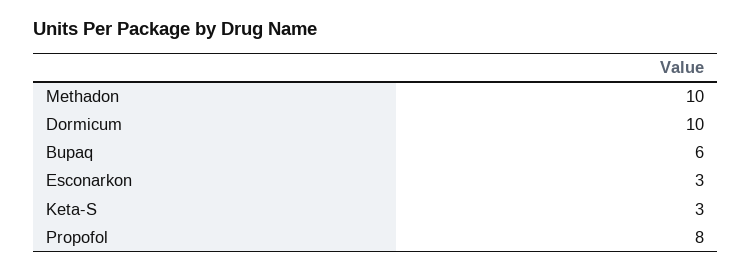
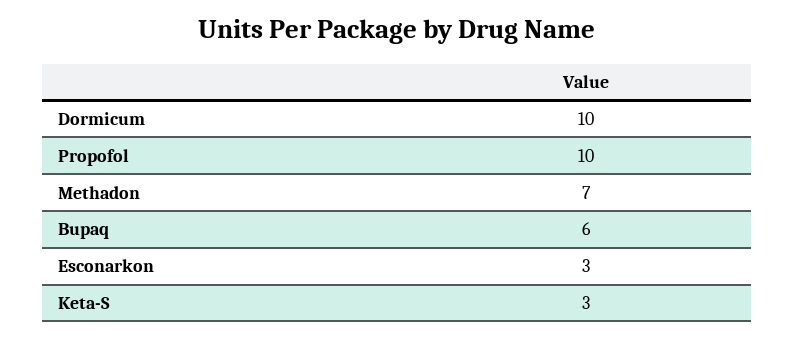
Methadon: 10 -> 7
Propofol: 8 -> 10

